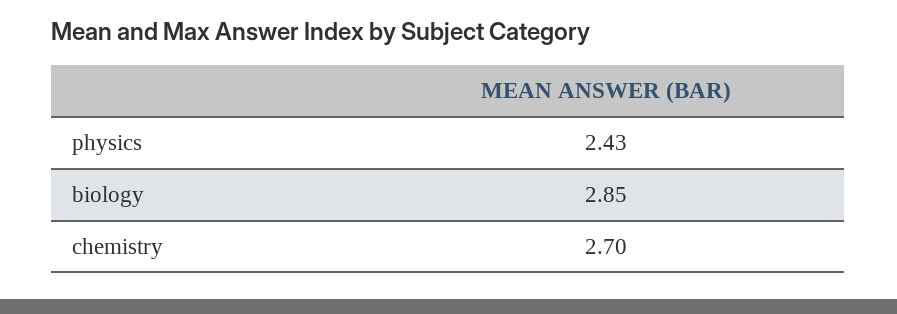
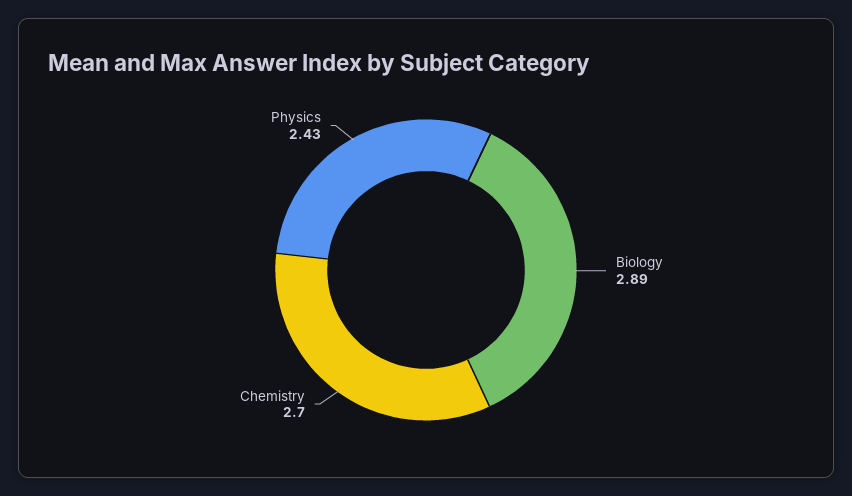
biology: 2.85 -> 2.89

